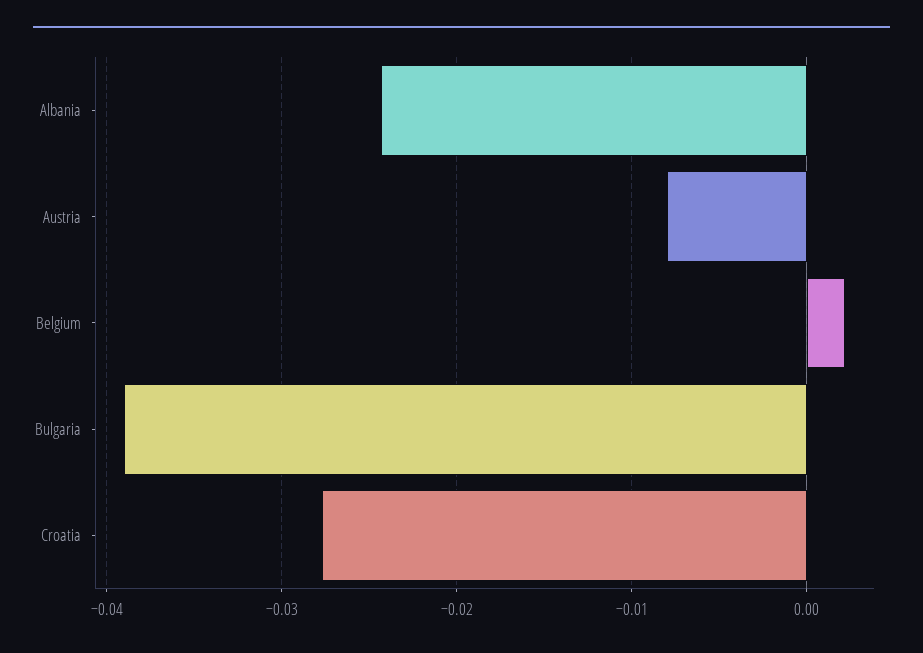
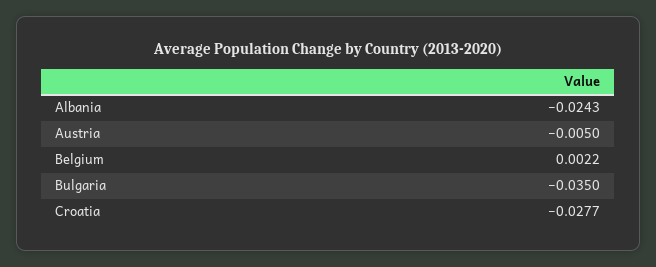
Austria: -0.008 -> -0.005
Bulgaria: -0.039 -> -0.035

